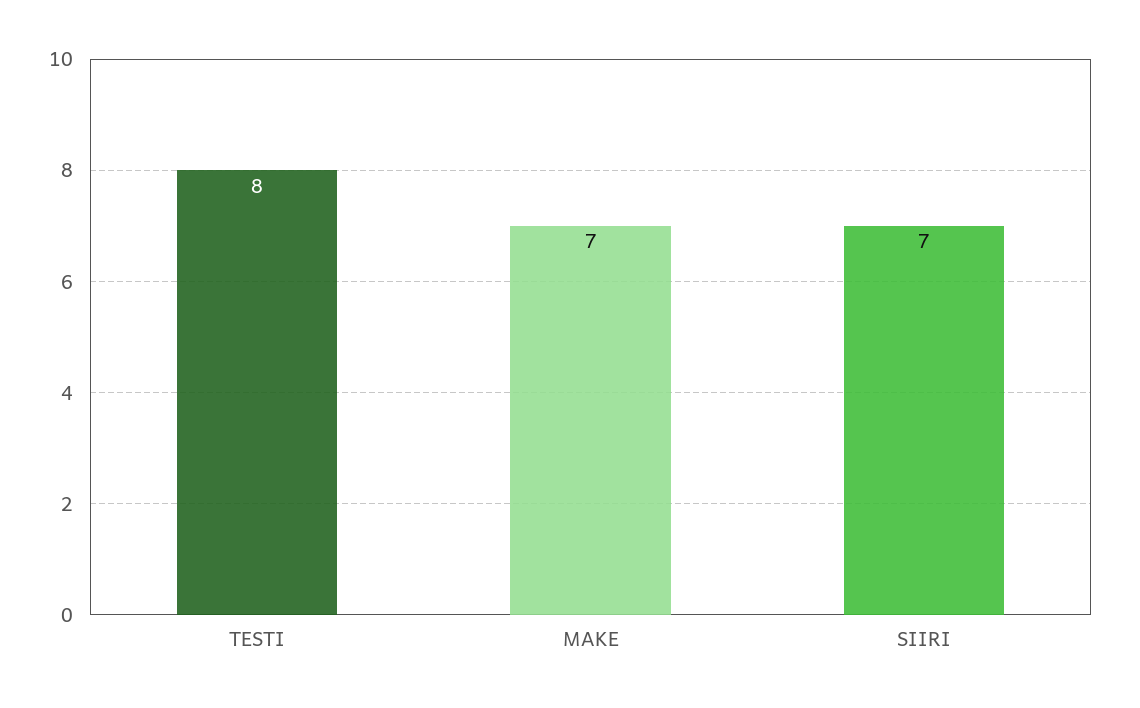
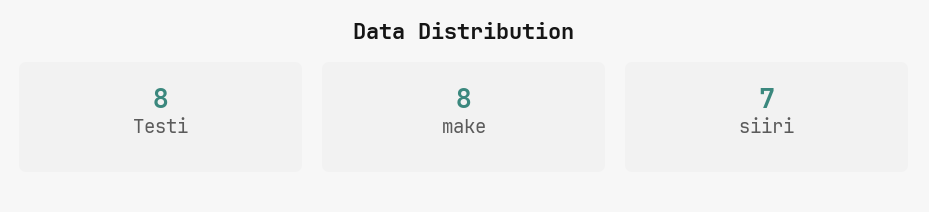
MAKE: 7 -> 8

